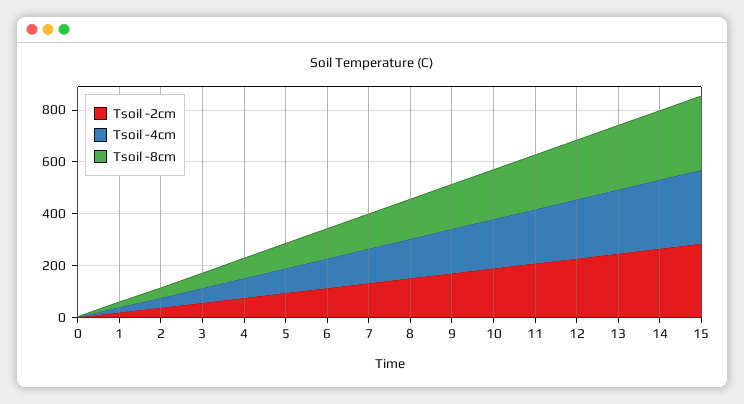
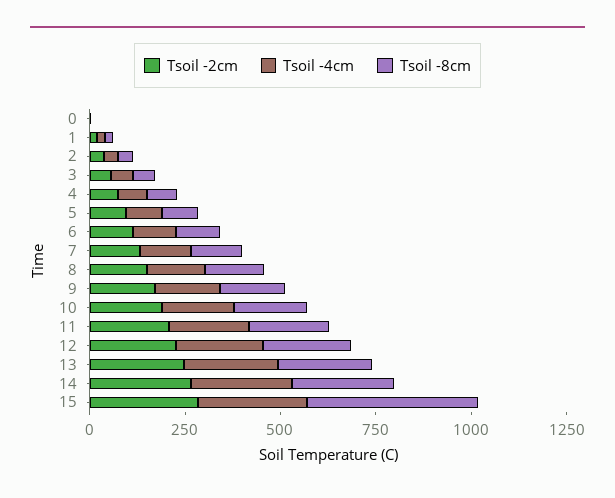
Tsoil -8cm, 15: 300 -> 450

